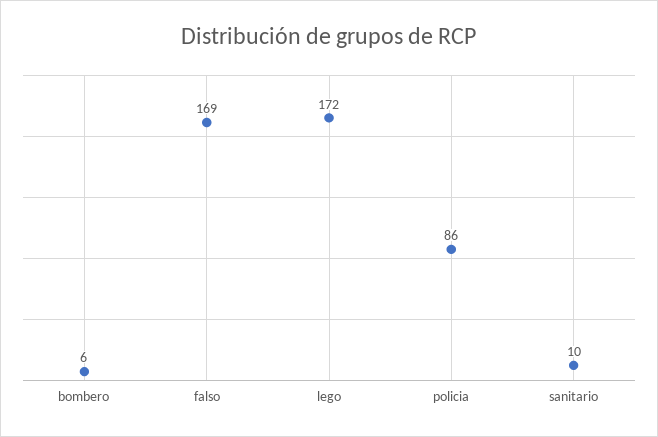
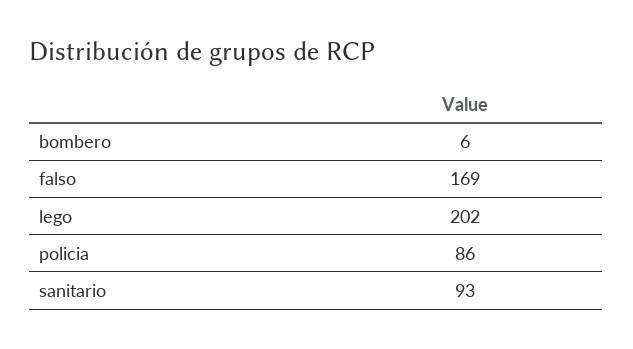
lego: 172 -> 202
sanitario: 10 -> 93

